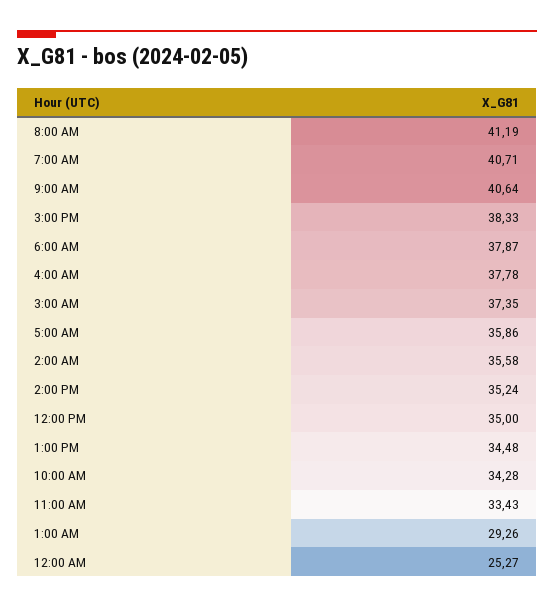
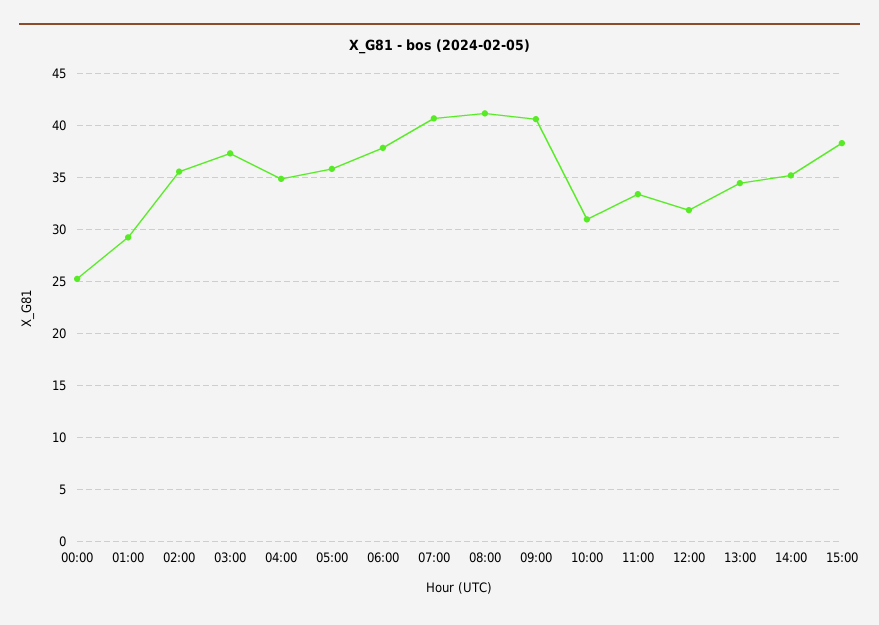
4:00 AM: 37.78 -> 35
12:00 PM: 35 -> 32
10:00 AM: 34.28 -> 31

